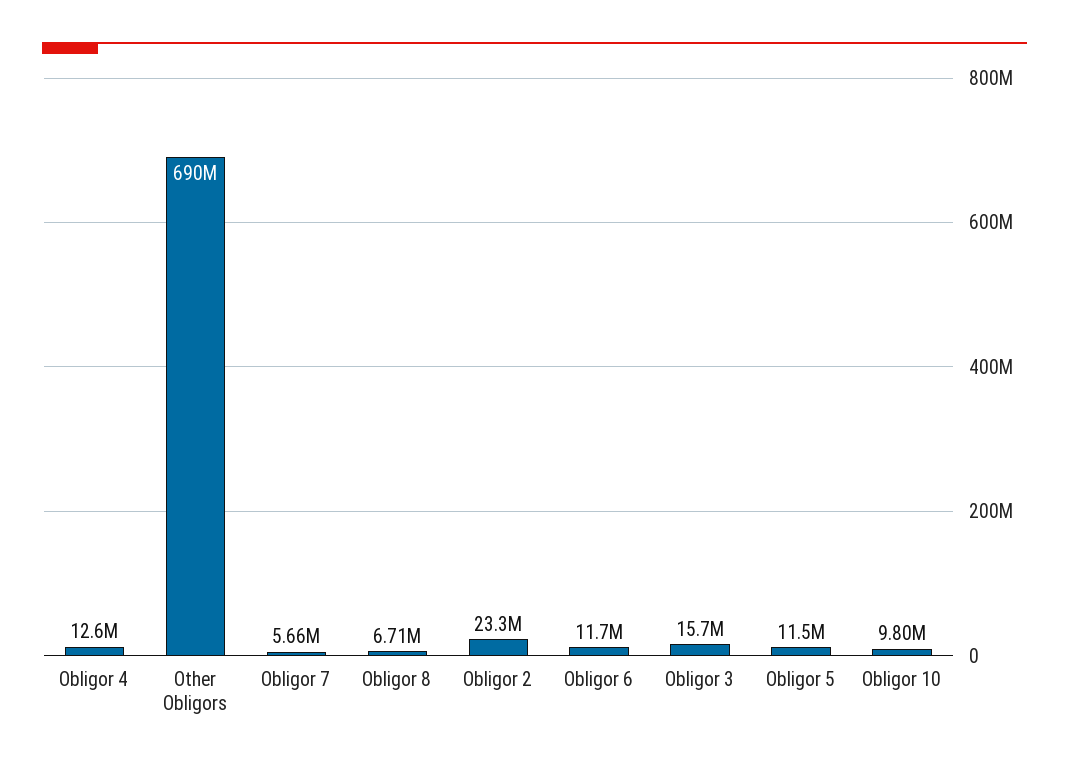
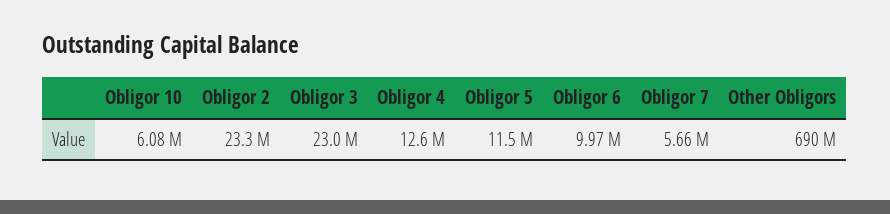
Obligor 8: 6710000 -> none
Obligor 6: 11700000 -> 9970000
Obligor 3: 15700000 -> 23000000
Obligor 10: 9800000 -> 6080000

